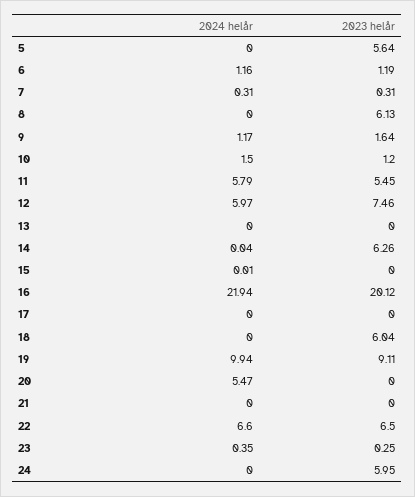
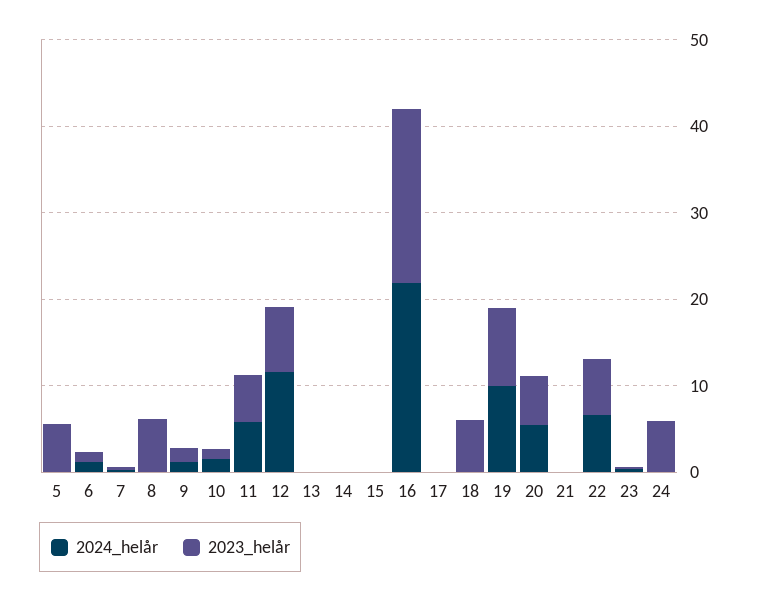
2024 helår, 12: 5.97 -> 12
2023 helår, 14: 6.26 -> 0
2023 helår, 20: 0 -> 6

